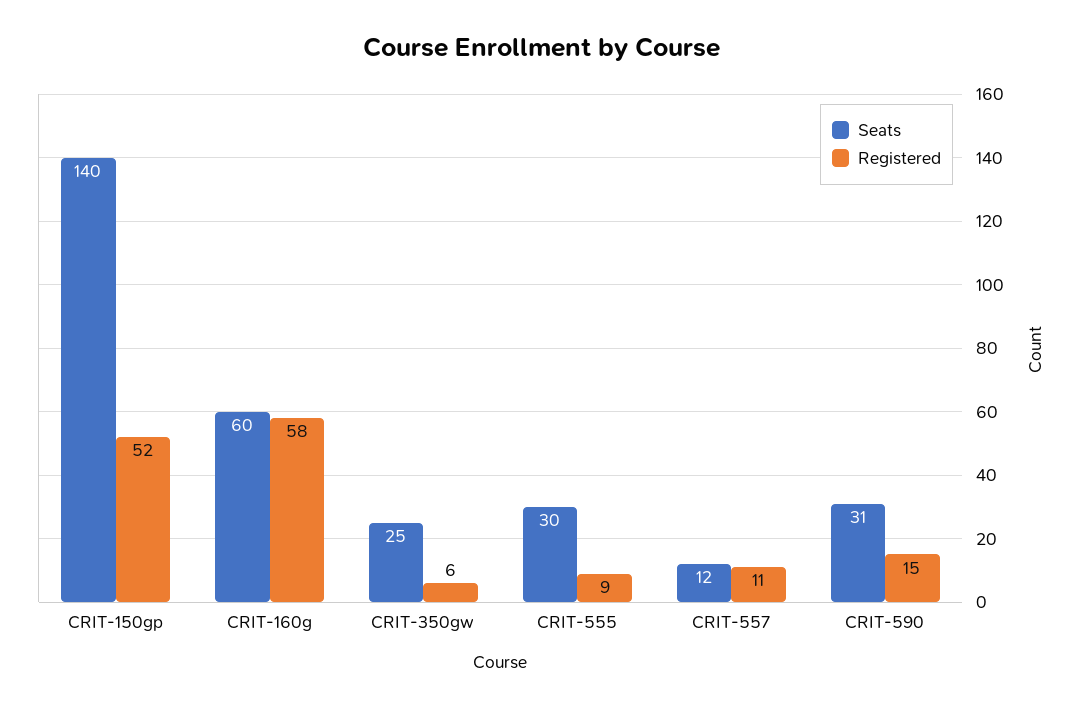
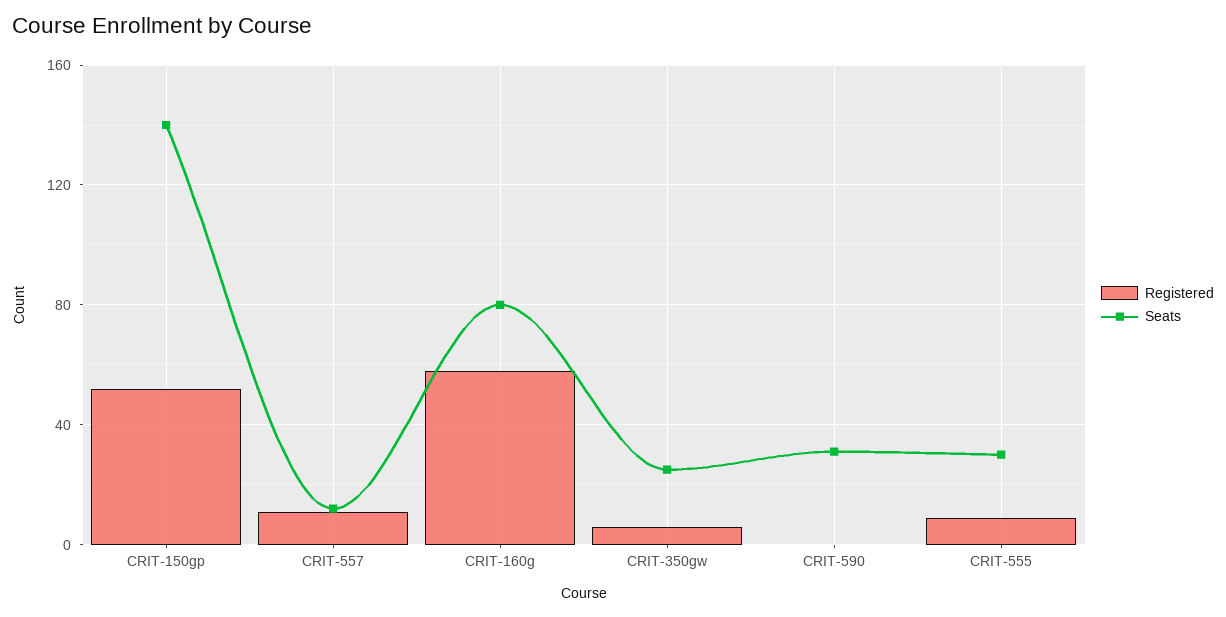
Seats, CRIT-160g: 60 -> 80
Registered, CRIT-590: 15 -> 0

